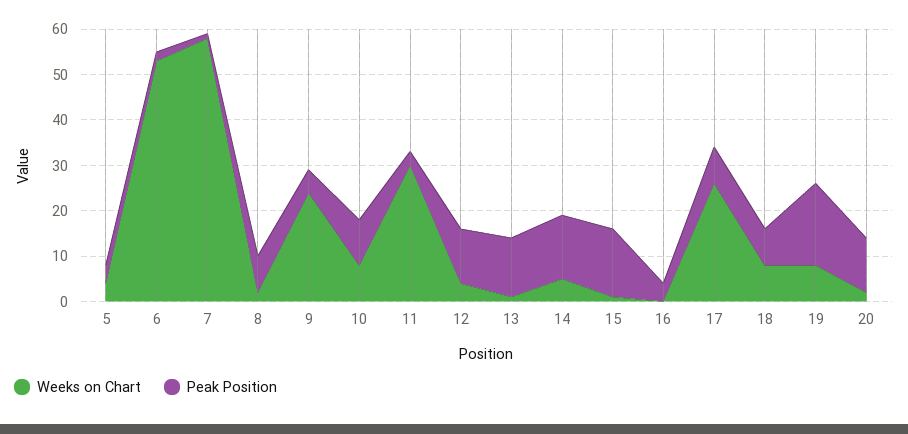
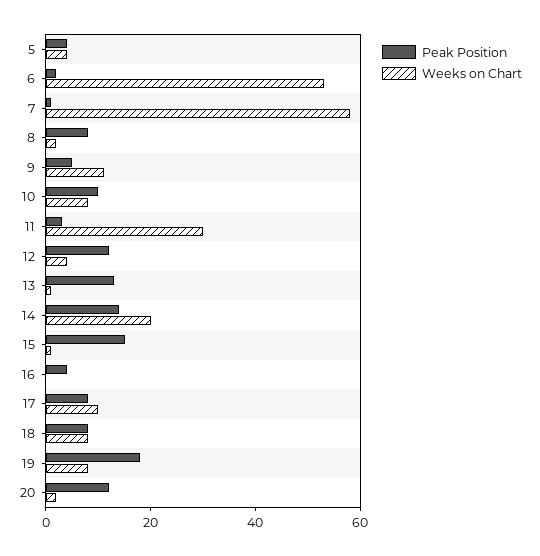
Weeks on Chart, 9: 25 -> 10
Weeks on Chart, 14: 5 -> 20
Weeks on Chart, 17: 25 -> 10

